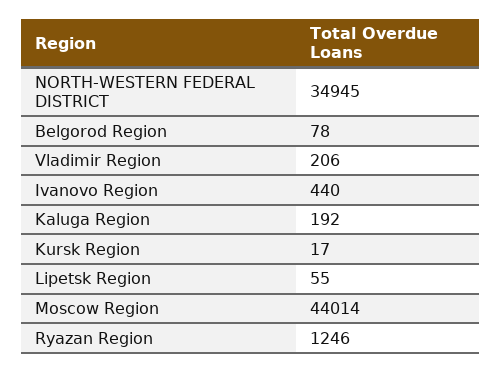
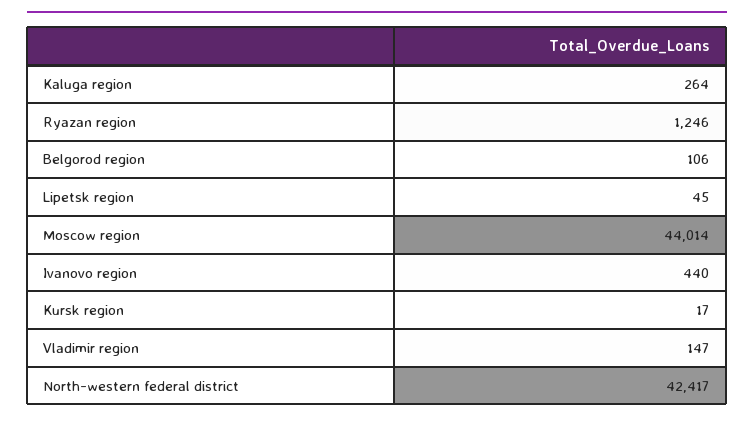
NORTH-WESTERN FEDERAL DISTRICT: 34945 -> 42417
Belgorod Region: 78 -> 106
Vladimir Region: 206 -> 147
Kaluga Region: 192 -> 264
Lipetsk Region: 55 -> 45

